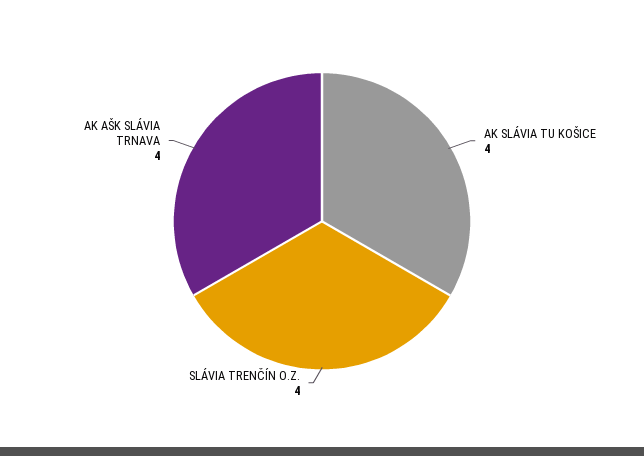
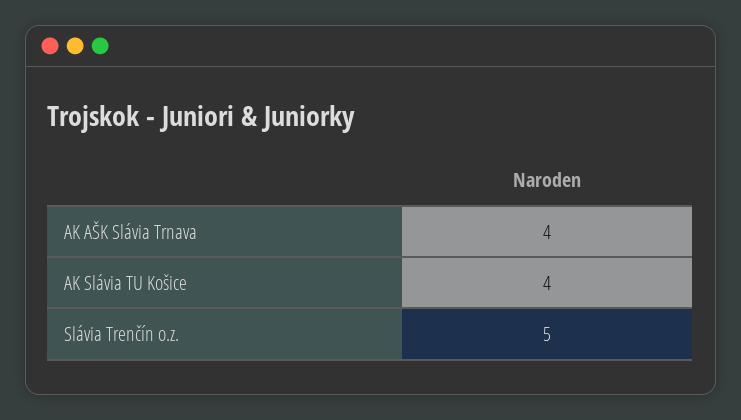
SLÁVIA TRENČÍN O.Z.: 4 -> 5

